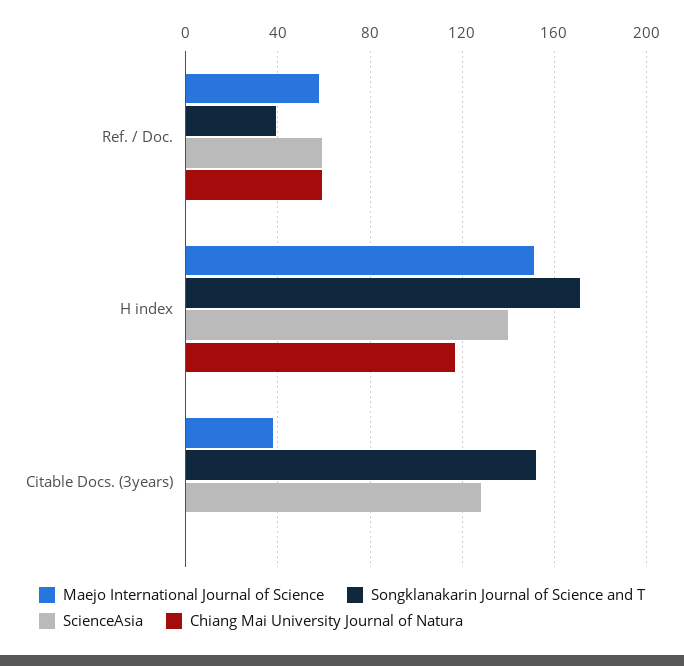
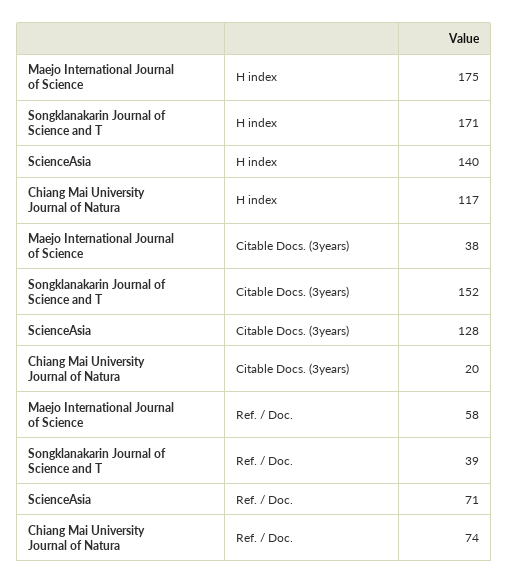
ScienceAsia, Ref. / Doc.: 60 -> 71
Chiang Mai University Journal of Natura, Ref. / Doc.: 60 -> 74
Maejo International Journal of Science, H index: 150 -> 175
Chiang Mai University Journal of Natura, Citable Docs. (3years): 0 -> 20

